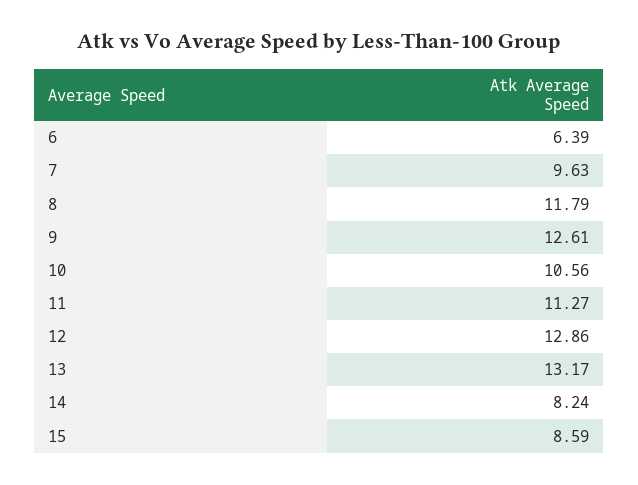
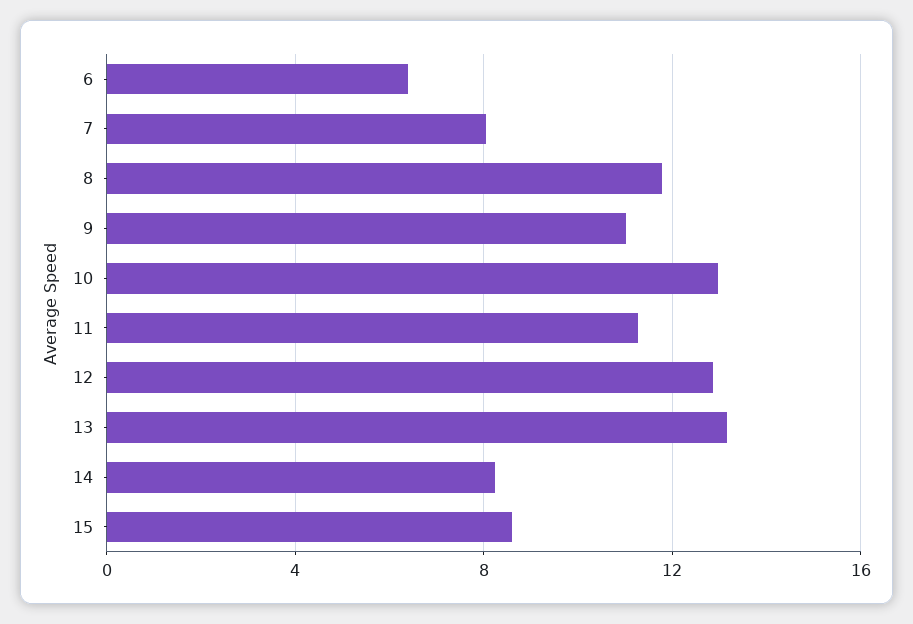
7: 9.63 -> 8
9: 12.61 -> 11
10: 10.56 -> 13

